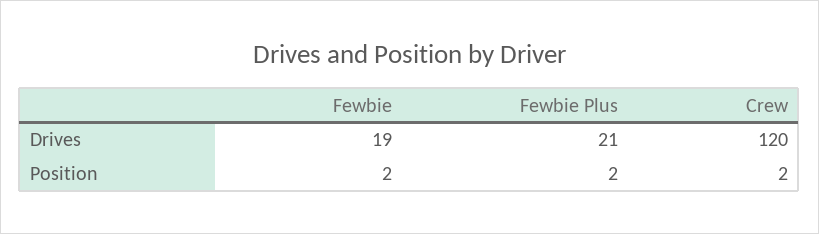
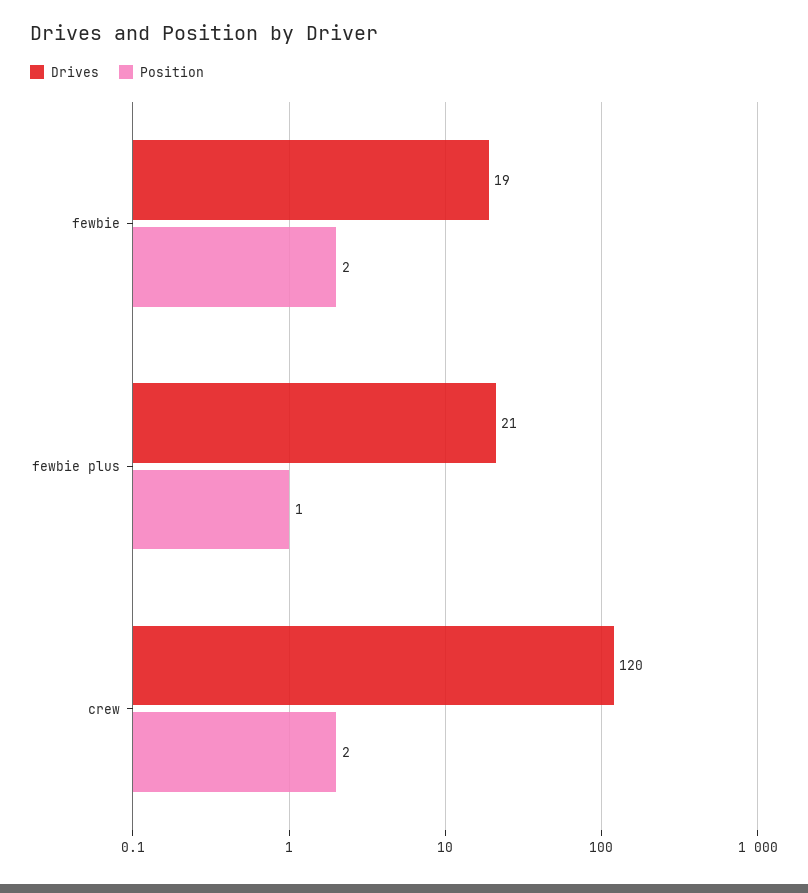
Position, Fewbie Plus: 2 -> 1

